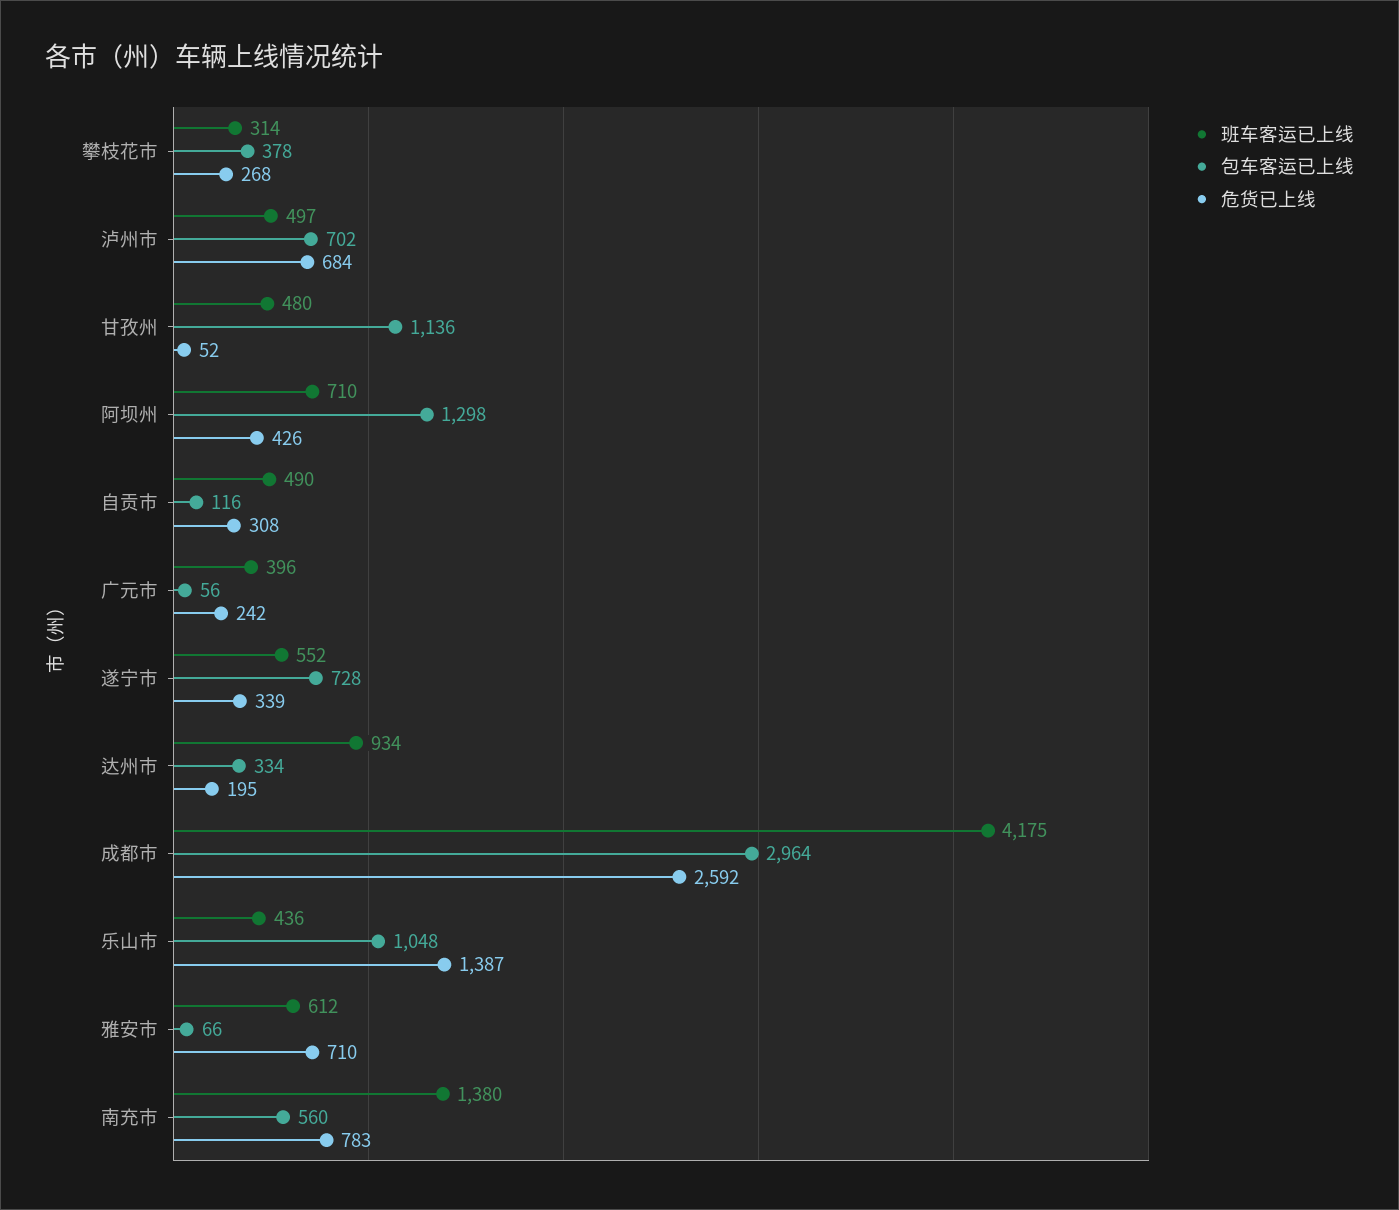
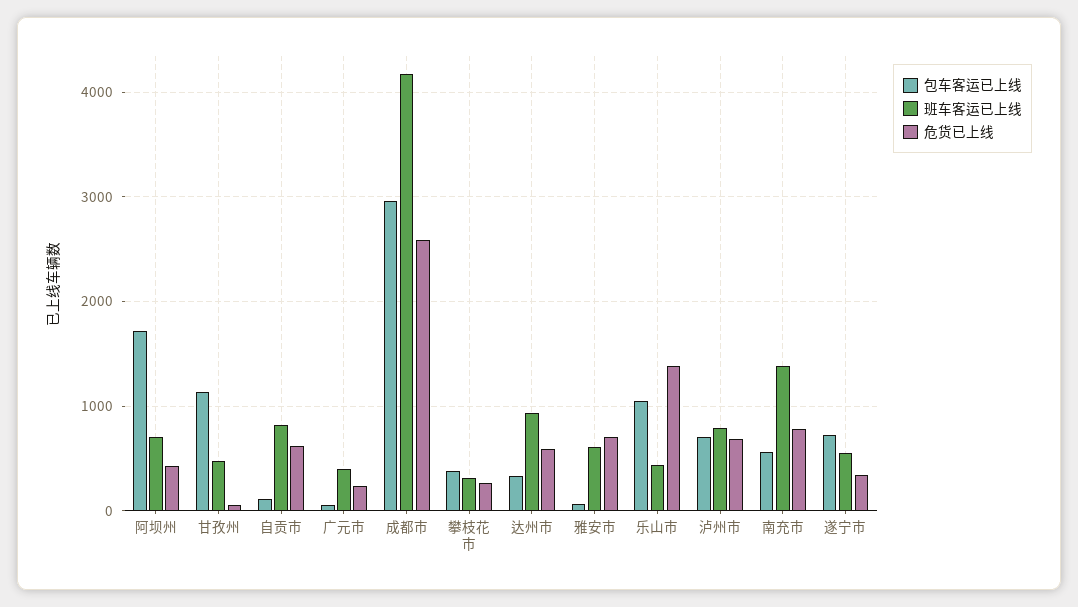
班车客运已上线, 泸州市: 497 -> 800
包车客运已上线, 阿坝州: 1298 -> 1700
班车客运已上线, 自贡市: 490 -> 800
危货已上线, 自贡市: 308 -> 600
危货已上线, 达州市: 195 -> 600

